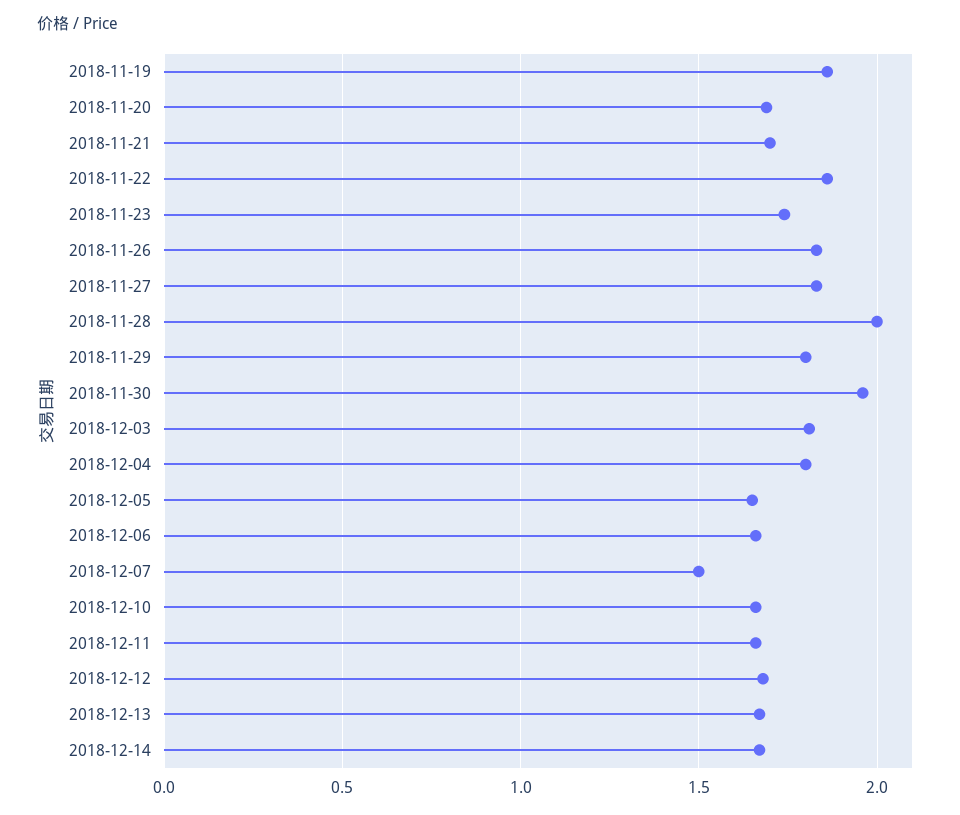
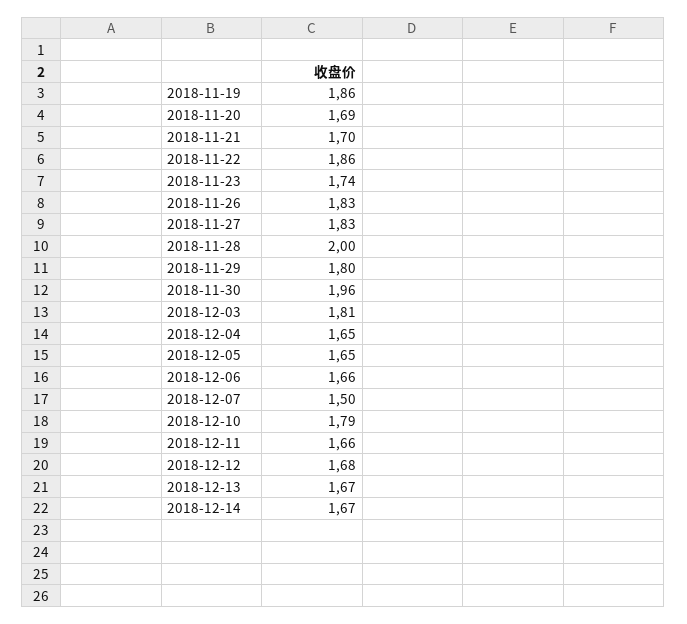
2018-12-04: 1.8 -> 1.65
2018-12-10: 1.65 -> 1.79

